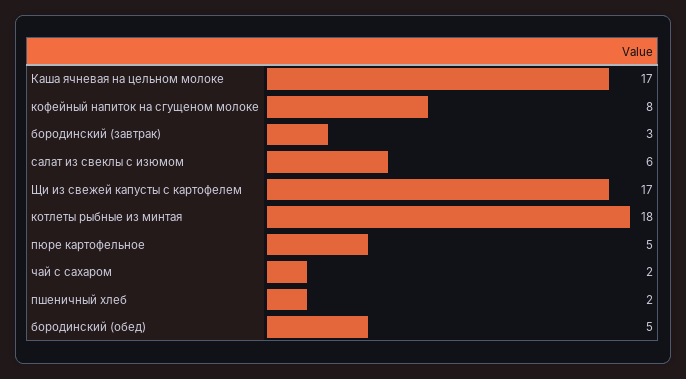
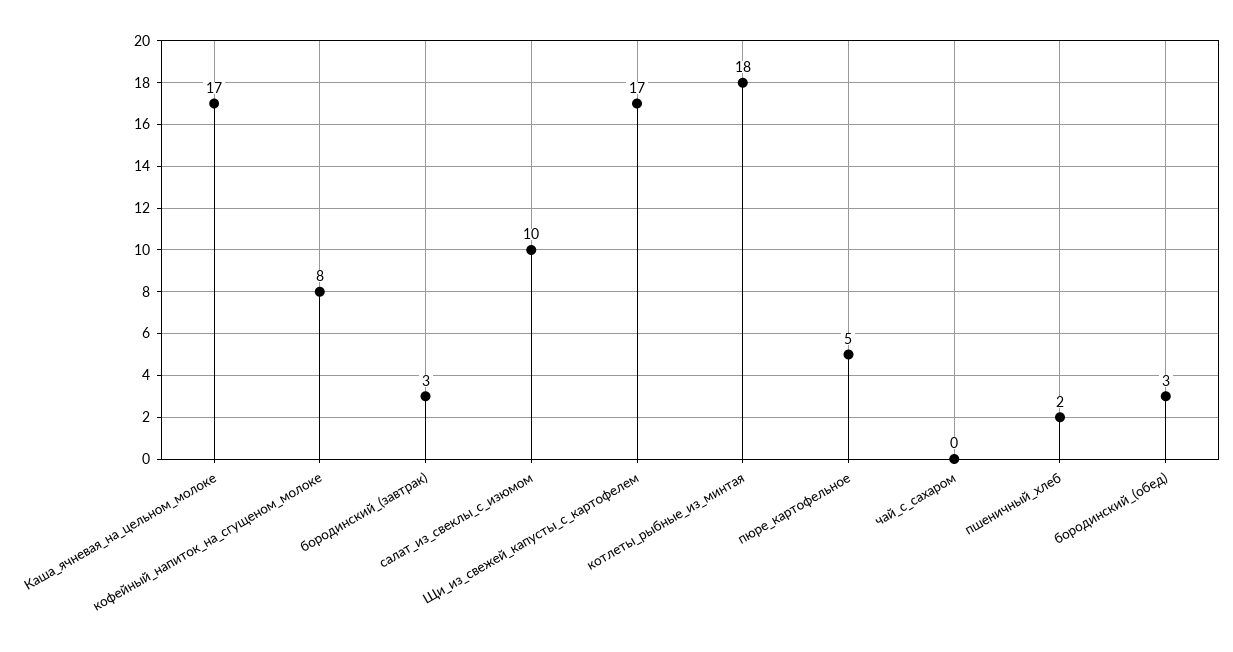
салат из свеклы с изюмом: 6 -> 10
чай с сахаром: 2 -> 0
бородинский (обед): 5 -> 3

